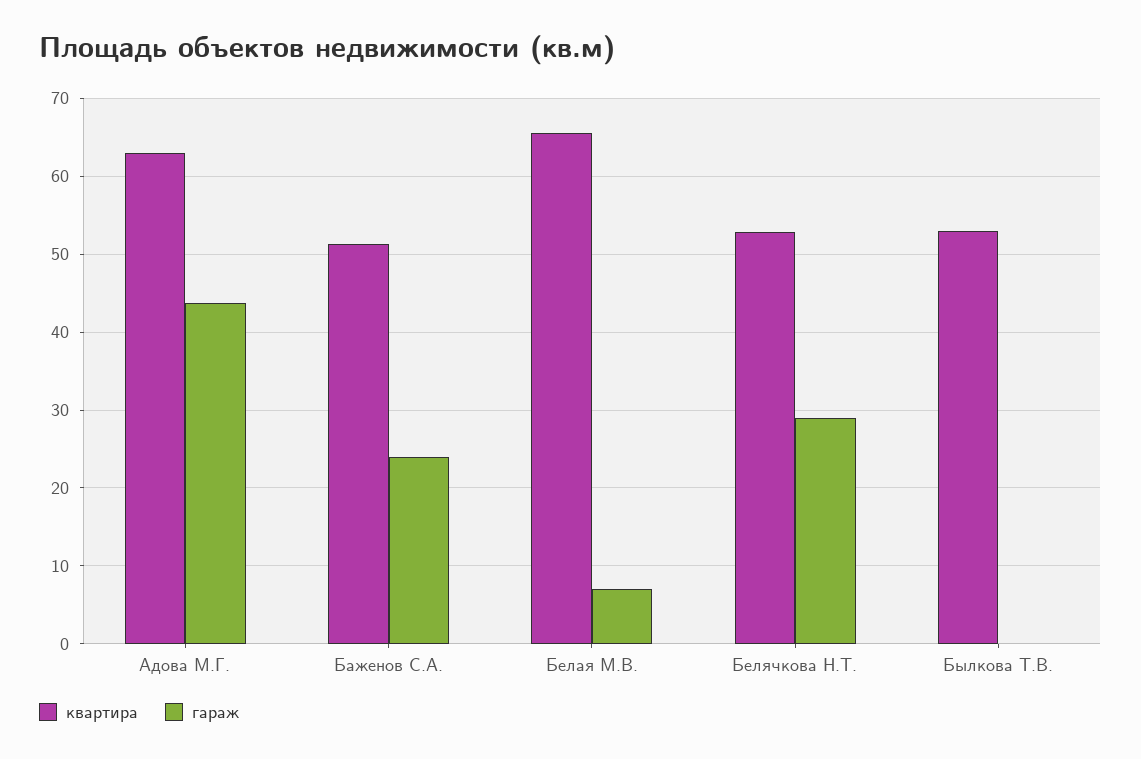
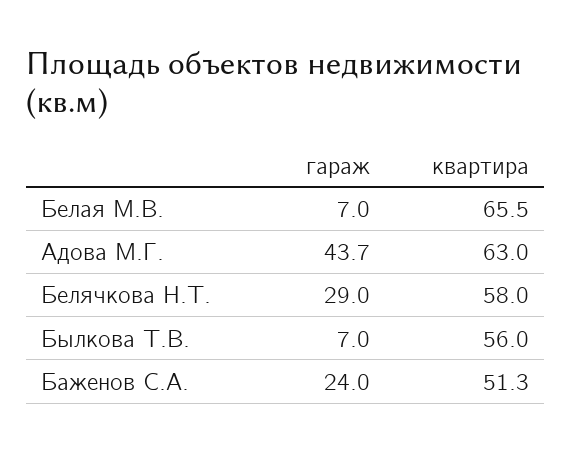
квартира, Белячкова Н.Т.: 53 -> 58
квартира, Былкова Т.В.: 53 -> 56
гараж, Былкова Т.В.: 0 -> 7

